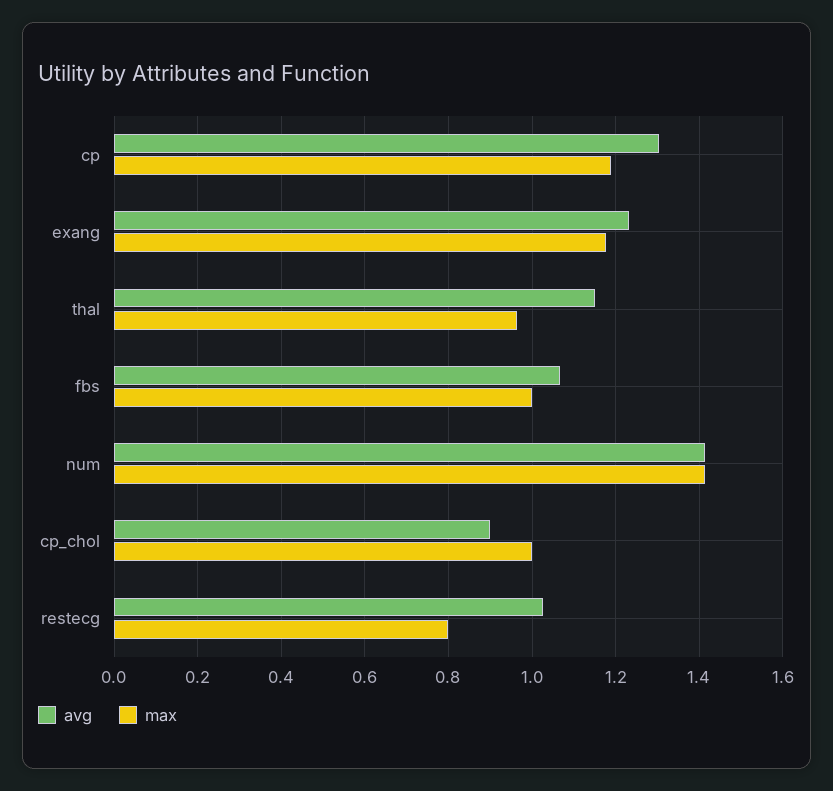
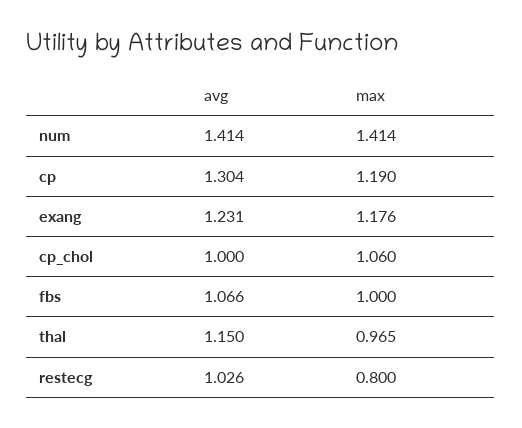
avg, cp_chol: 0.9 -> 1
max, cp_chol: 1 -> 1.06

